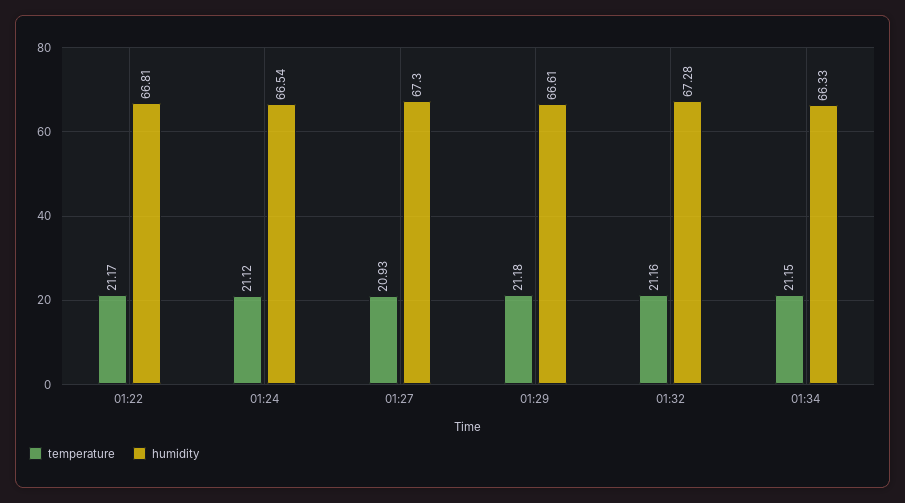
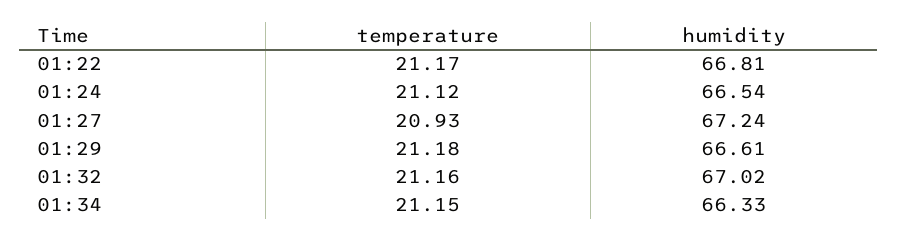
humidity, 01:27: 67.3 -> 67.24
humidity, 01:32: 67.28 -> 67.02

